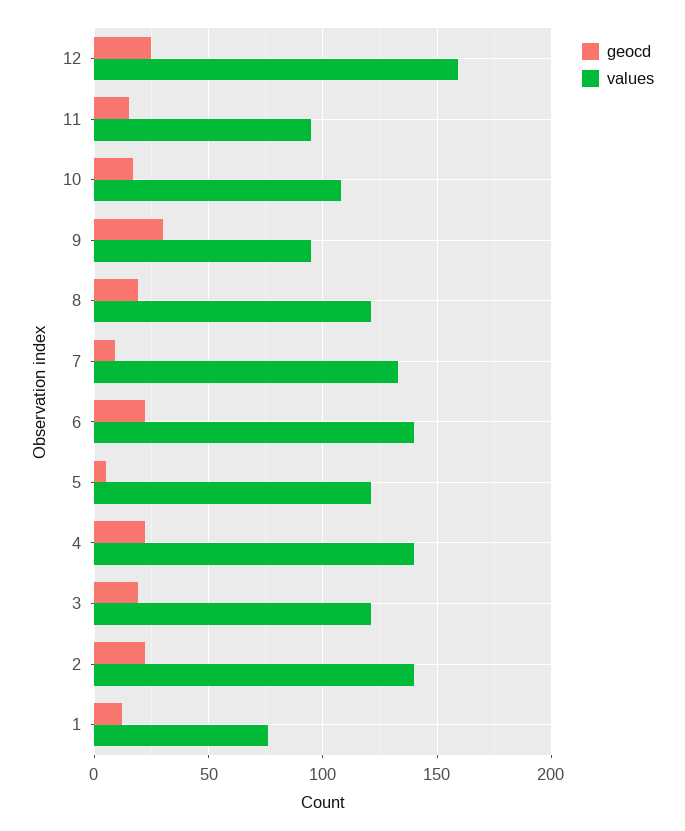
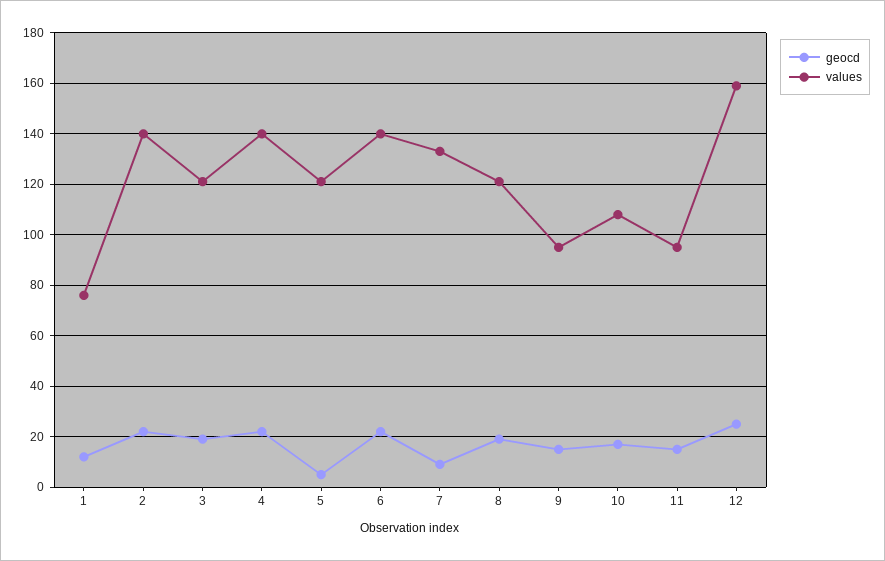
geocd, 9: 30 -> 15

